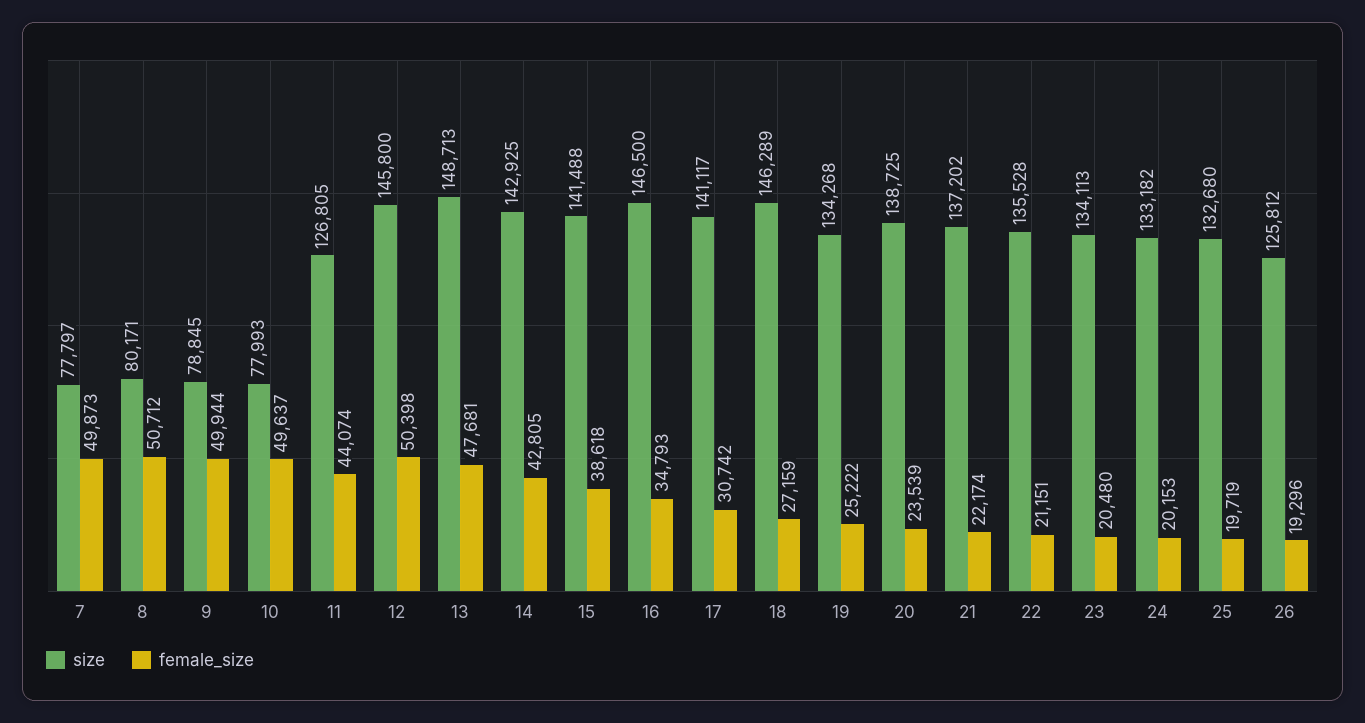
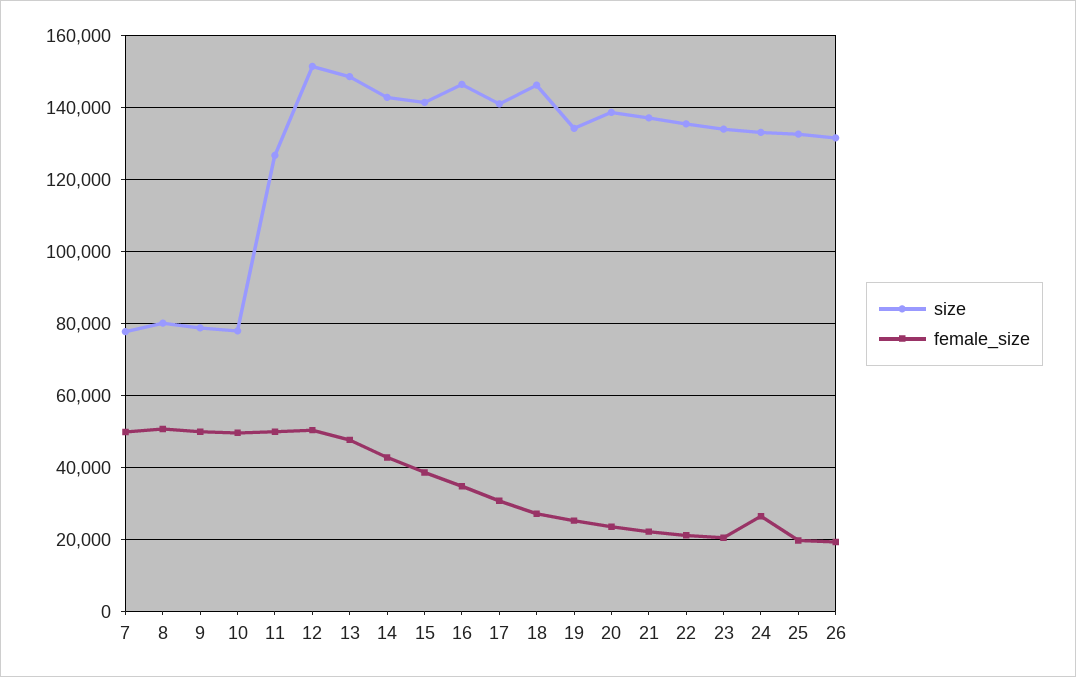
female_size, 11: 44074 -> 50000
size, 12: 145800 -> 152000
female_size, 24: 20153 -> 26000
size, 26: 125812 -> 132000

